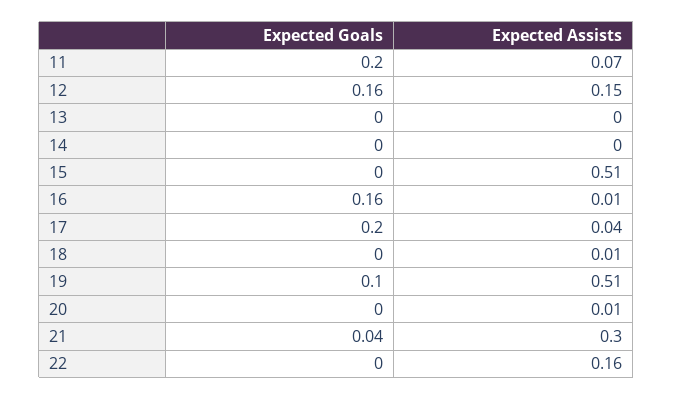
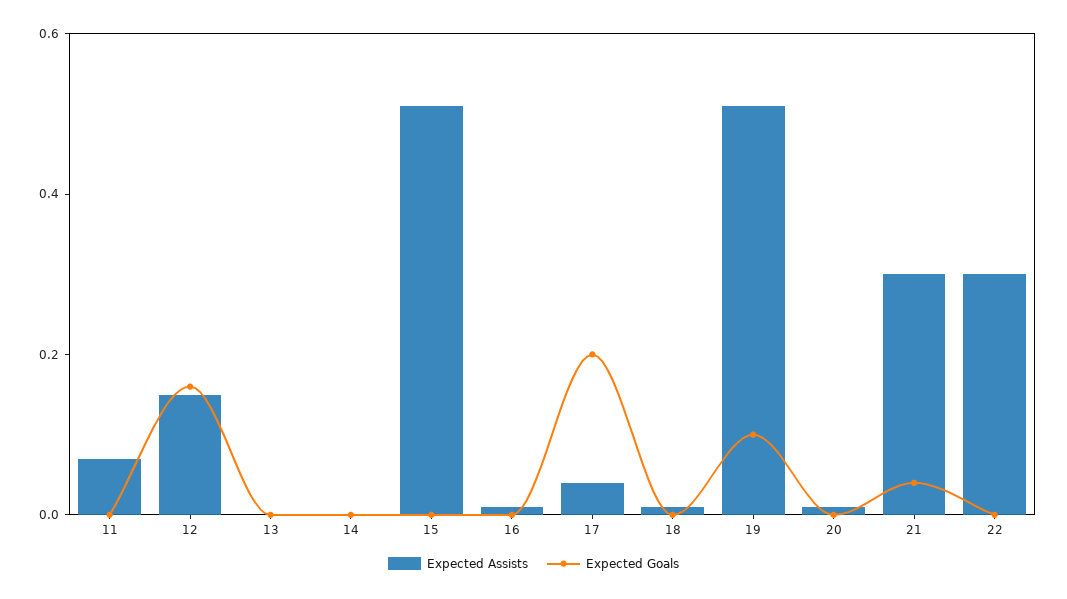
Expected Goals, 11: 0.2 -> 0
Expected Goals, 16: 0.16 -> 0
Expected Assists, 22: 0.16 -> 0.3

